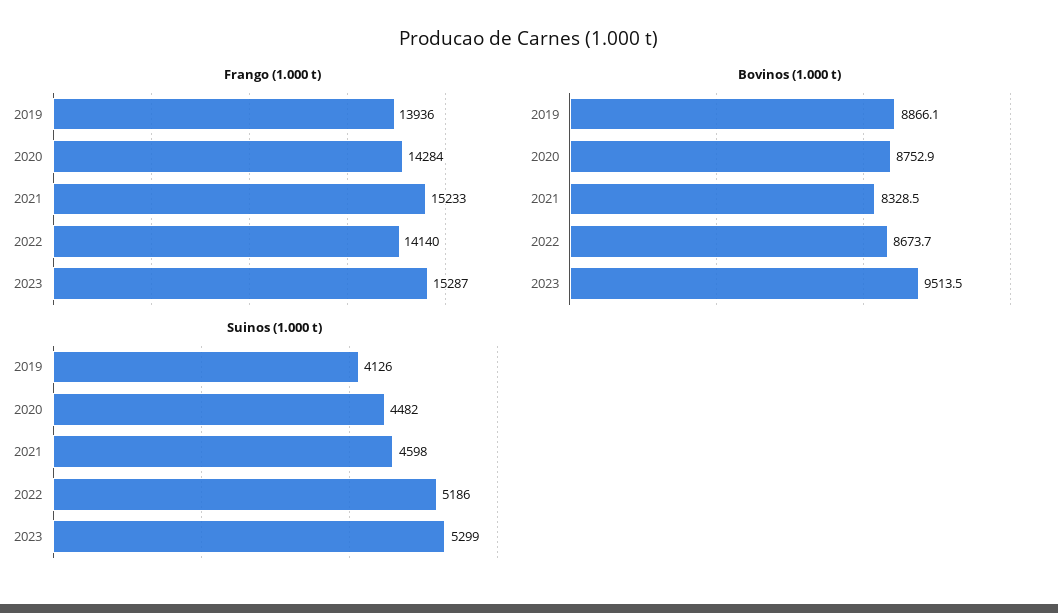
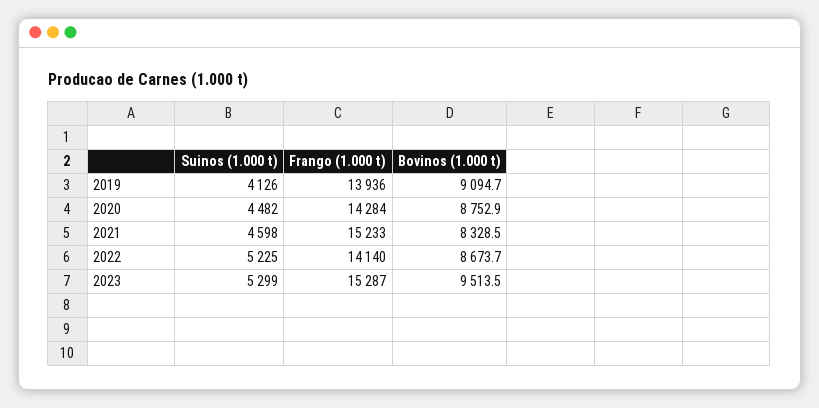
Bovinos (1.000 t), 2019: 8866.1 -> 9094.7
Suinos (1.000 t), 2022: 5186 -> 5225

